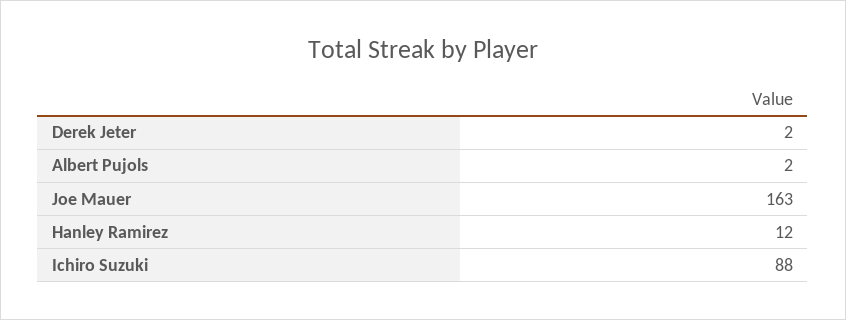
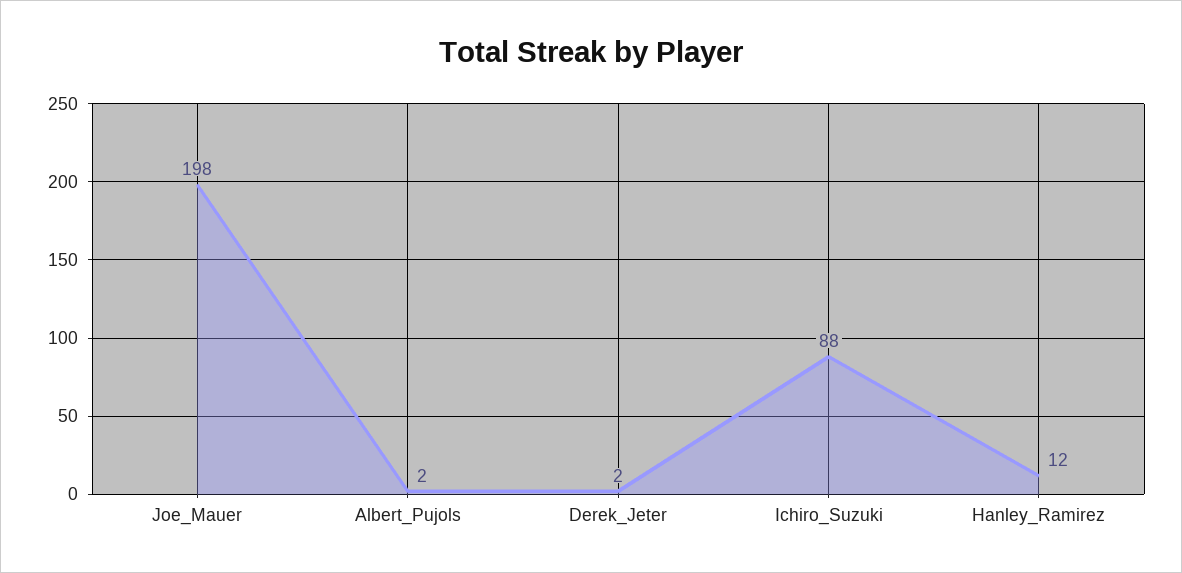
Joe Mauer: 163 -> 198

